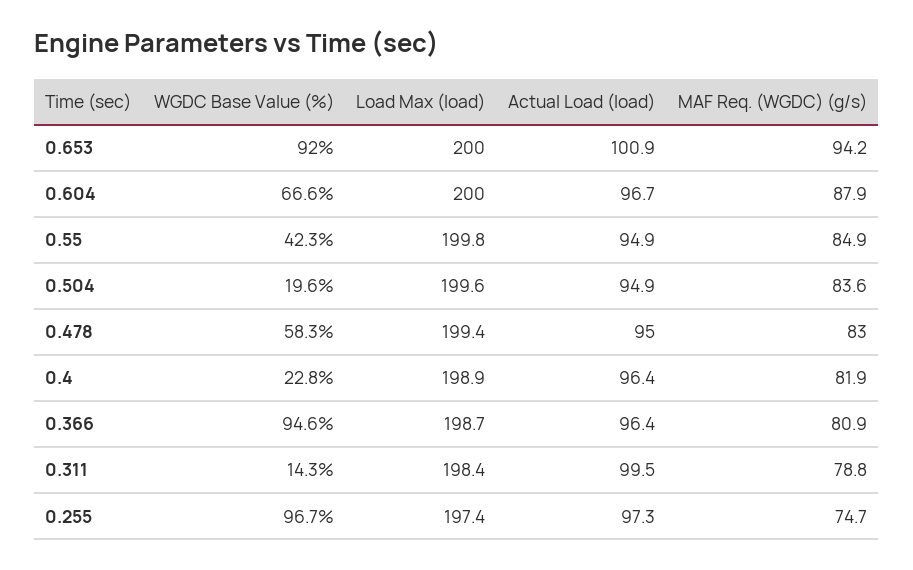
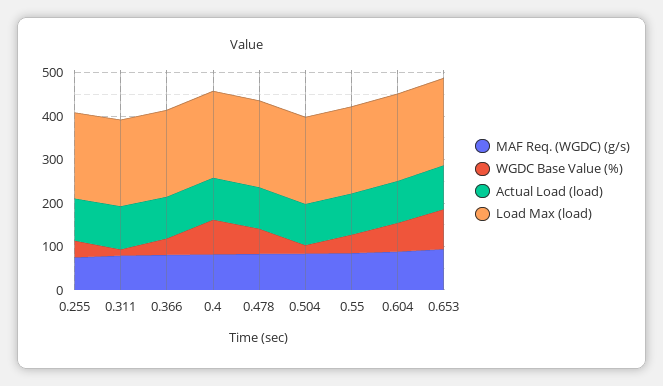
WGDC Base Value (%), 0.4: 22.8 -> 80
WGDC Base Value (%), 0.366: 94.6 -> 40
WGDC Base Value (%), 0.255: 96.7 -> 40

